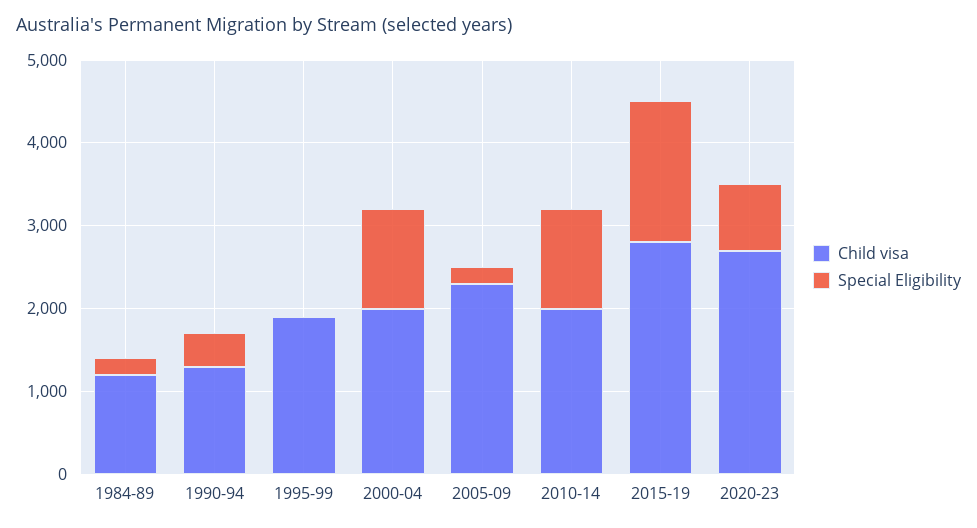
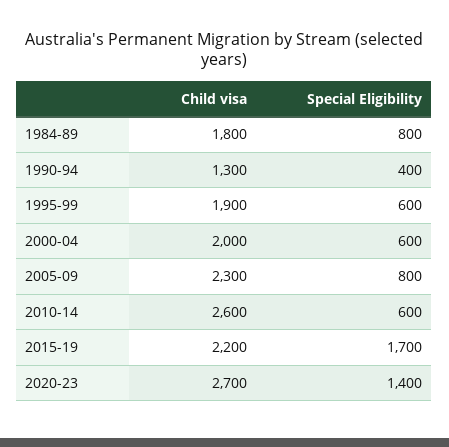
Child visa, 1984-89: 1200 -> 1800
Special Eligibility, 1984-89: 200 -> 800
Special Eligibility, 1995-99: 0 -> 600
Special Eligibility, 2000-04: 1200 -> 600
Special Eligibility, 2005-09: 200 -> 800
Child visa, 2010-14: 2000 -> 2600
Special Eligibility, 2010-14: 1200 -> 600
Child visa, 2015-19: 2800 -> 2200
Special Eligibility, 2020-23: 800 -> 1400

